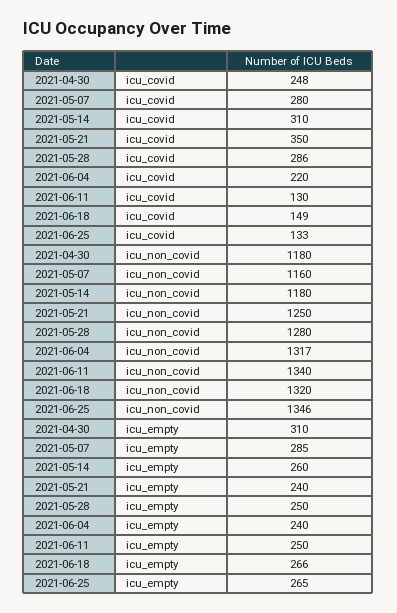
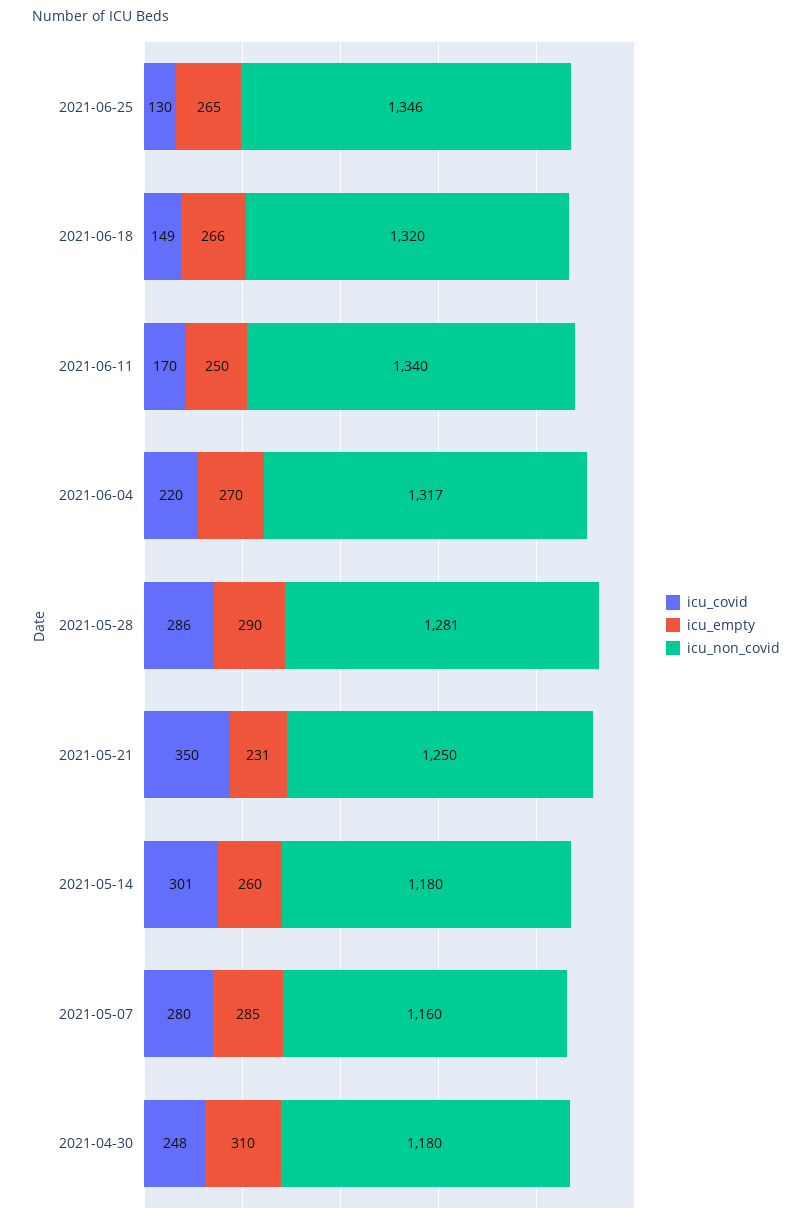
icu_covid, 2021-05-14: 310 -> 301
icu_covid, 2021-06-11: 130 -> 170
icu_covid, 2021-06-25: 133 -> 130
icu_non_covid, 2021-05-28: 1280 -> 1281
icu_empty, 2021-05-21: 240 -> 231
icu_empty, 2021-05-28: 250 -> 290
icu_empty, 2021-06-04: 240 -> 270

